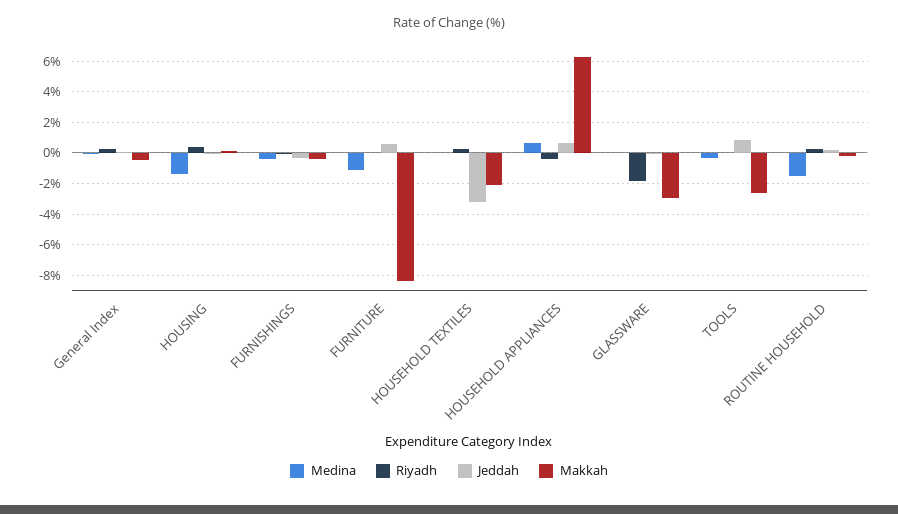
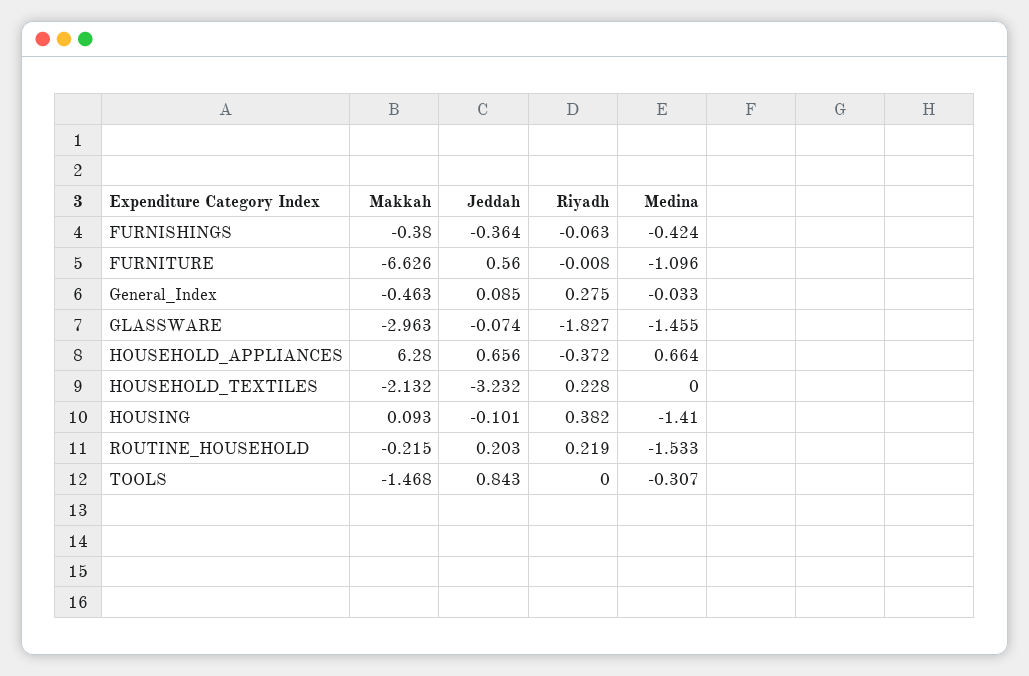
Makkah, FURNITURE: -8.5 -> -6.626
Medina, GLASSWARE: 0 -> -1.455
Makkah, TOOLS: -2.5 -> -1.468

